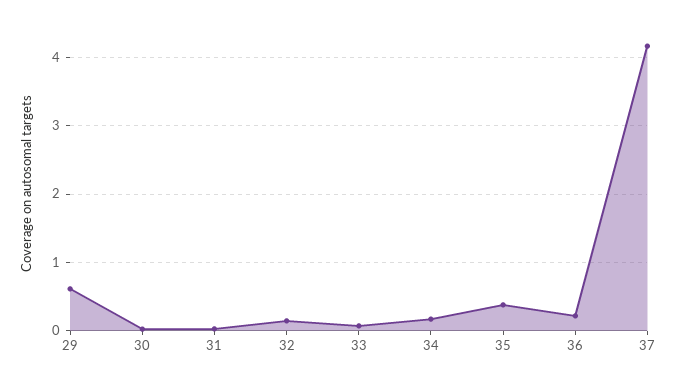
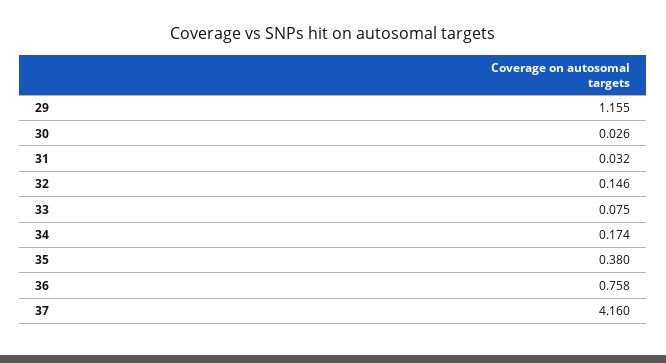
29: 0.6 -> 1.155
36: 0.2 -> 0.758

